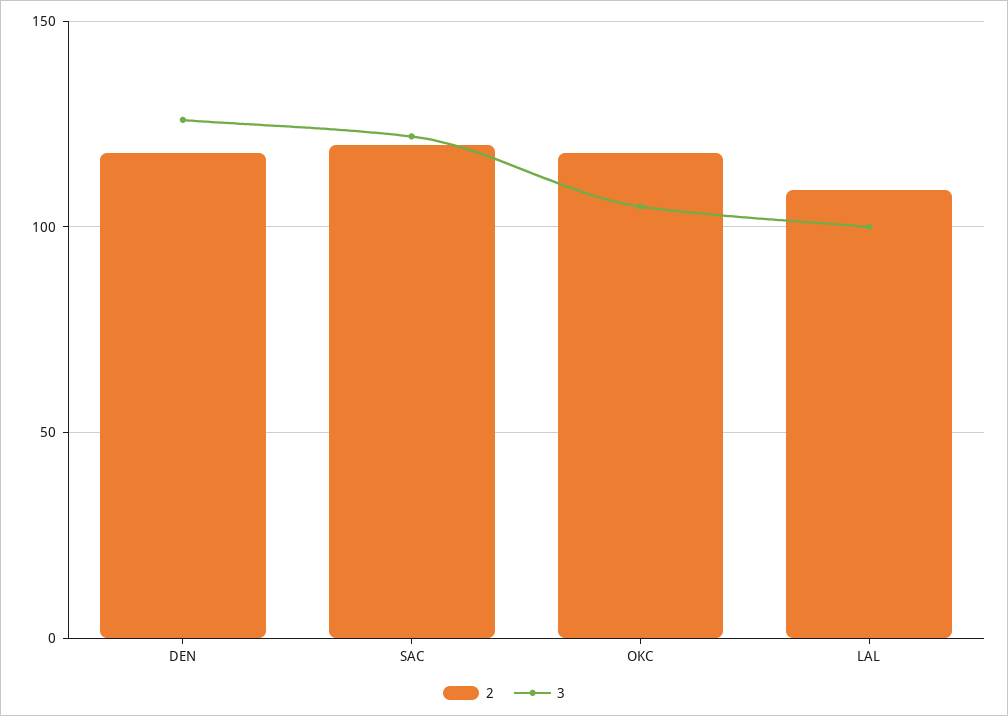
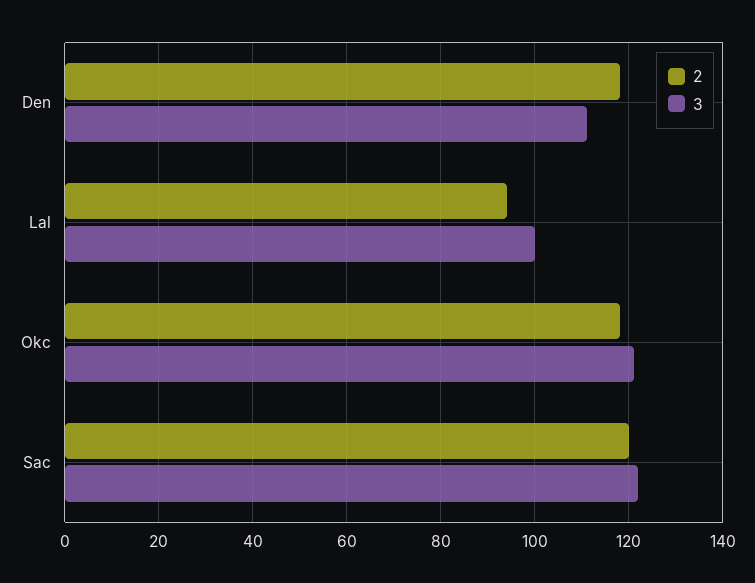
3, DEN: 125 -> 110
3, OKC: 105 -> 120
2, LAL: 110 -> 95

